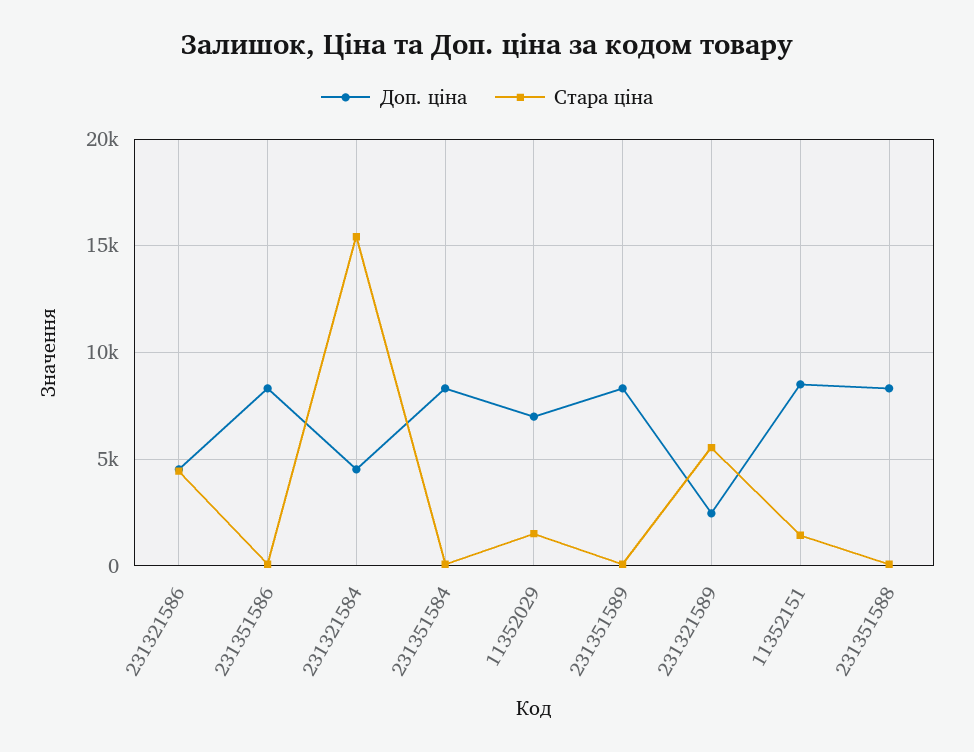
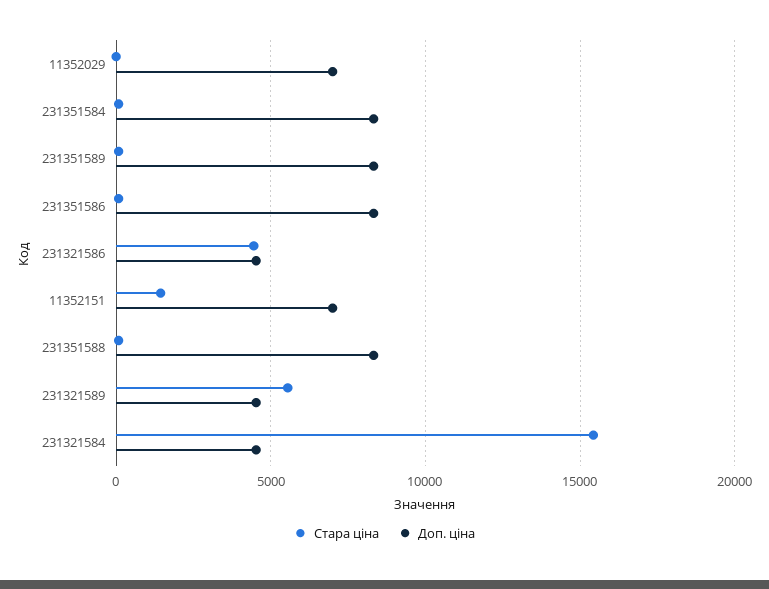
Стара ціна, 11352029: 1500 -> 0
Доп. ціна, 231321589: 2500 -> 4500
Доп. ціна, 11352151: 8500 -> 7000

